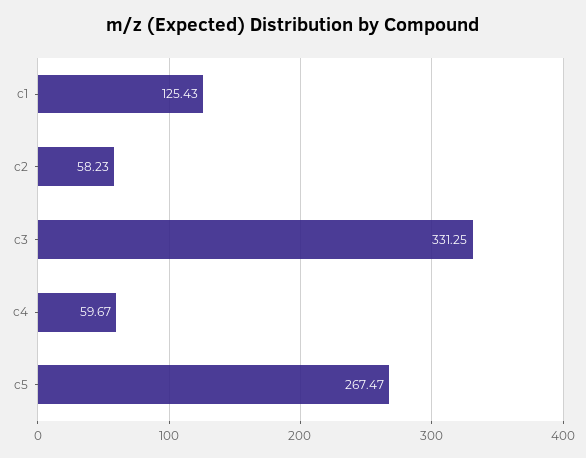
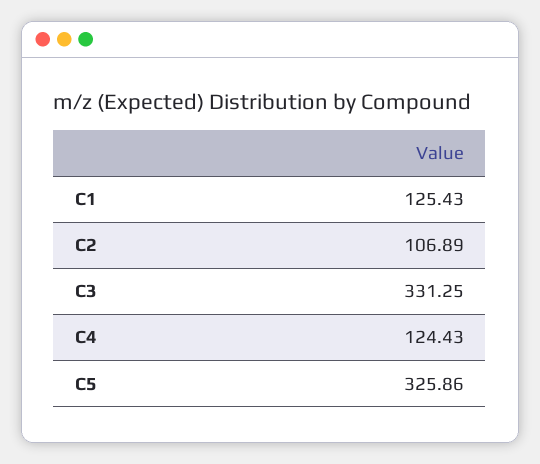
c2: 58.23 -> 106.89
c4: 59.67 -> 124.43
c5: 267.47 -> 325.86

